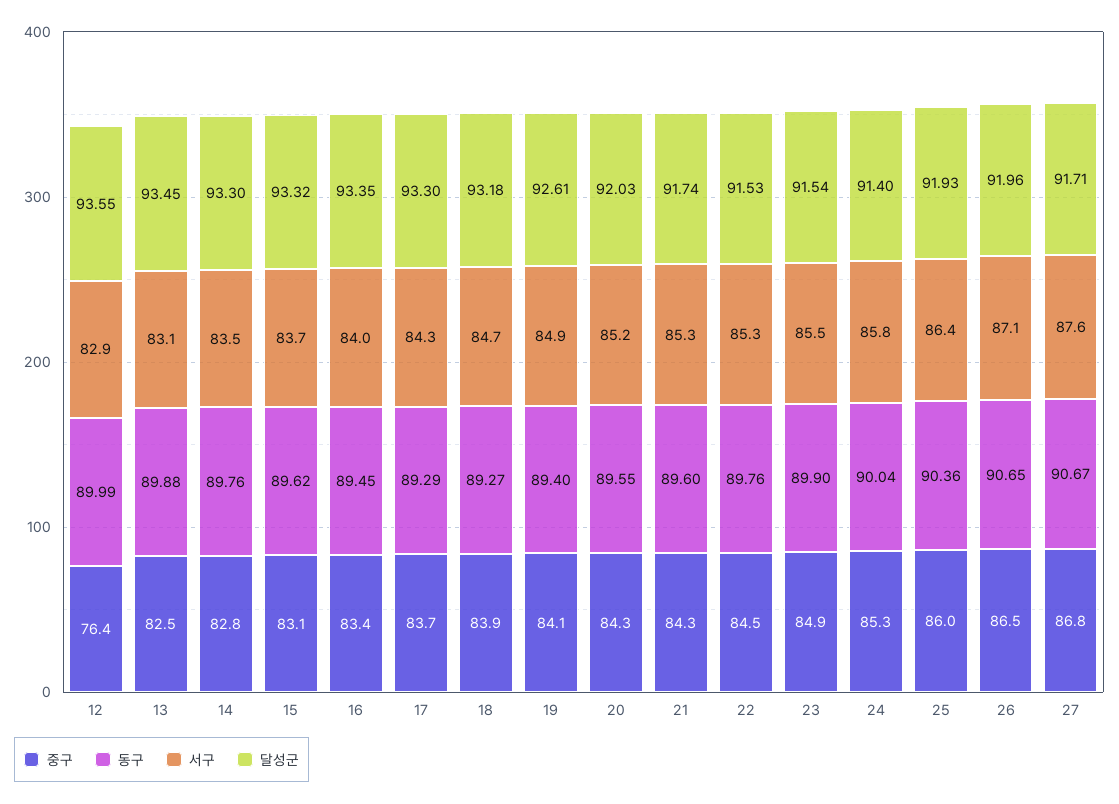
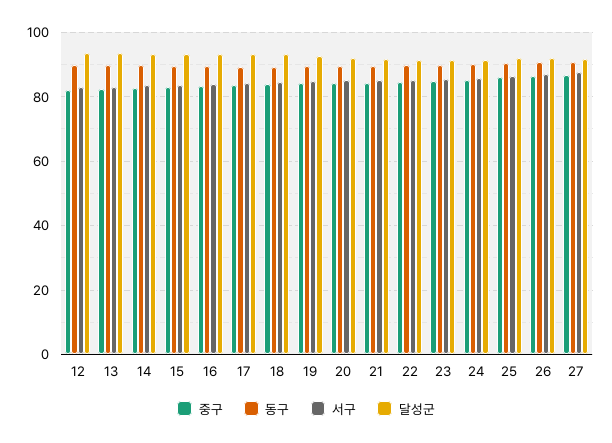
중구, 12: 76.4 -> 82

